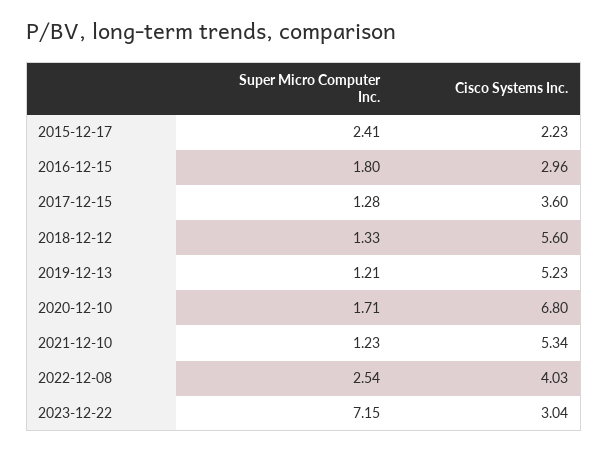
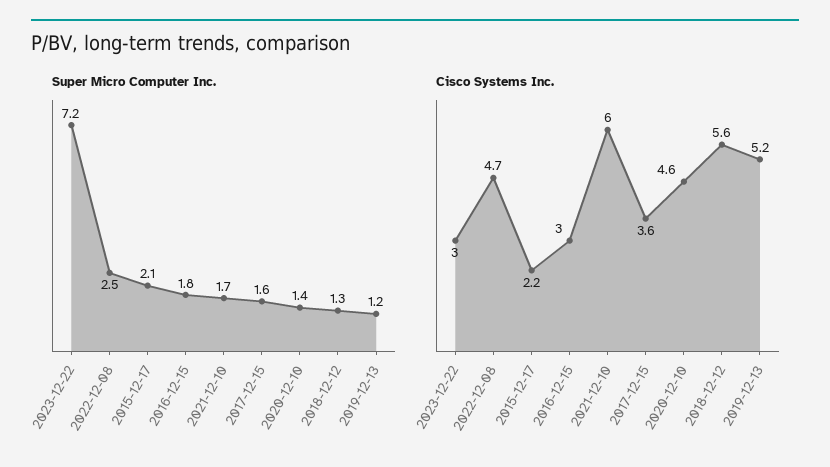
Super Micro Computer Inc., 2015-12-17: 2.41 -> 2.1
Super Micro Computer Inc., 2017-12-15: 1.28 -> 1.6
Super Micro Computer Inc., 2020-12-10: 1.71 -> 1.4
Cisco Systems Inc., 2020-12-10: 6.8 -> 4.6
Super Micro Computer Inc., 2021-12-10: 1.23 -> 1.7
Cisco Systems Inc., 2021-12-10: 5.34 -> 6
Cisco Systems Inc., 2022-12-08: 4.03 -> 4.7

